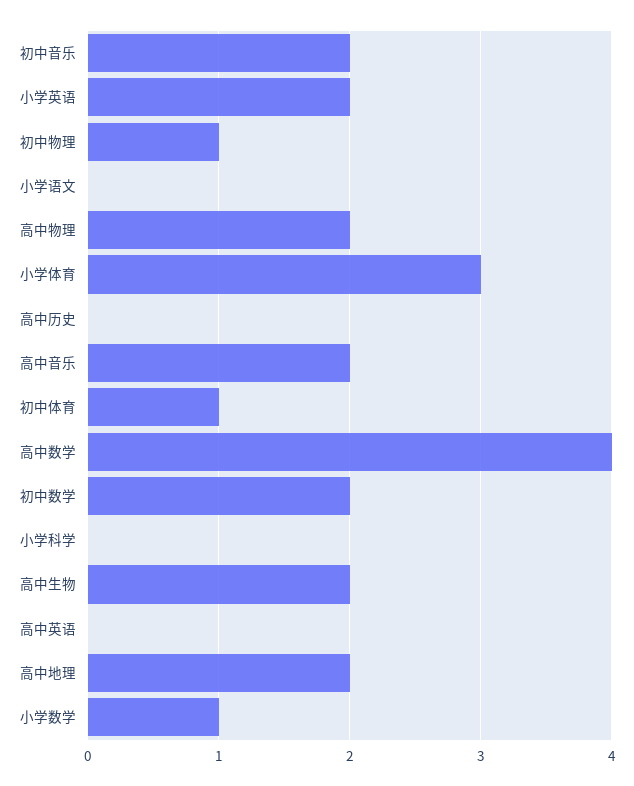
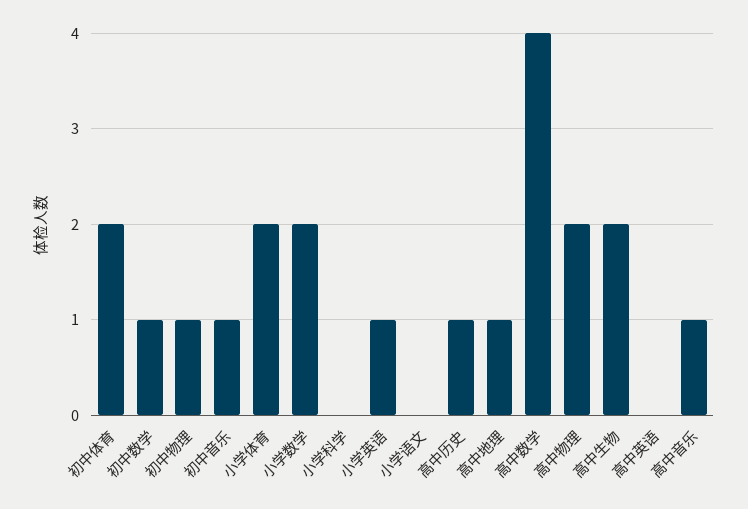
初中音乐: 2 -> 1
小学英语: 2 -> 1
小学体育: 3 -> 2
高中历史: 0 -> 1
高中音乐: 2 -> 1
初中体育: 1 -> 2
初中数学: 2 -> 1
高中地理: 2 -> 1
小学数学: 1 -> 2

